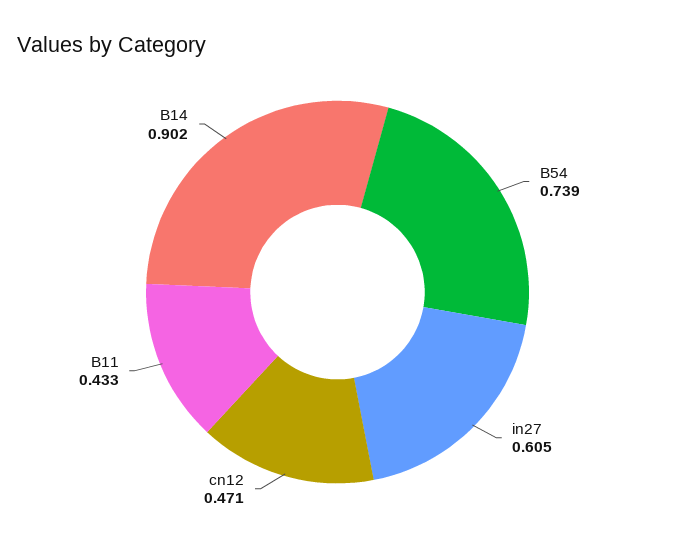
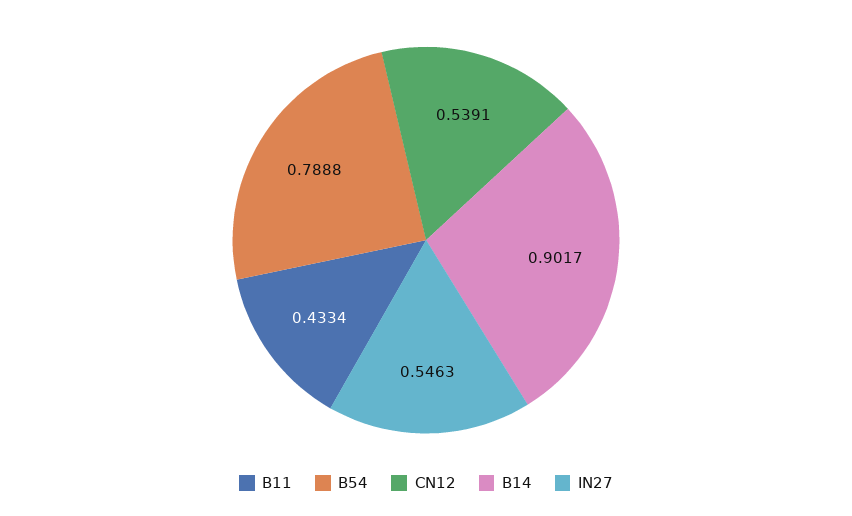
B54: 0.739 -> 0.7888
in27: 0.605 -> 0.5463
cn12: 0.471 -> 0.5391

